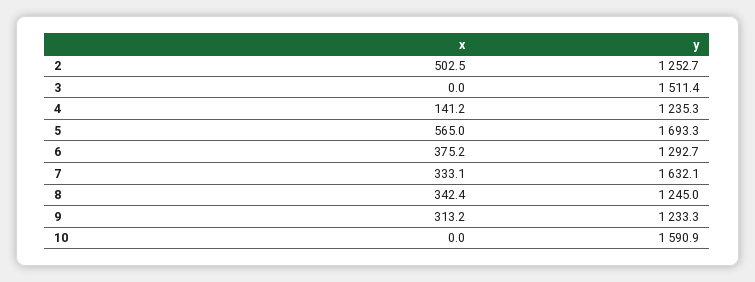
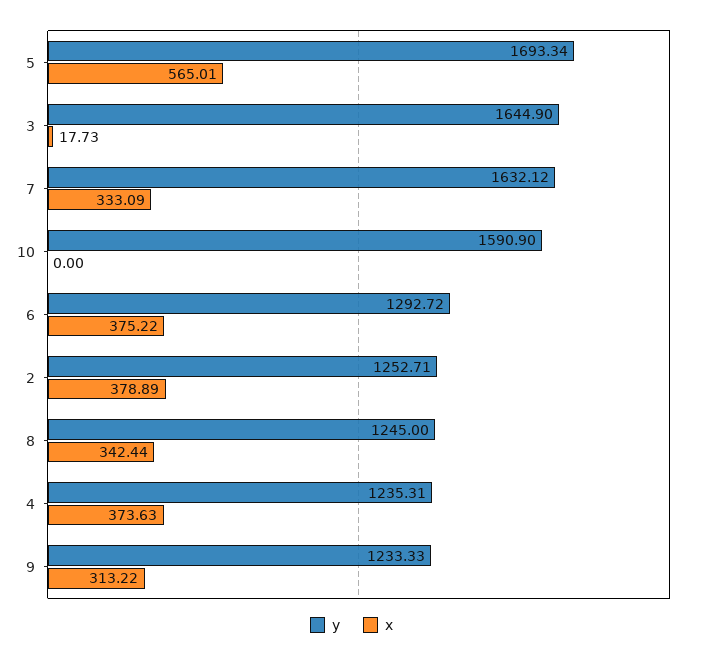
x, 2: 502.5 -> 378.89
x, 3: 0 -> 17.73
y, 3: 1511.4 -> 1644.9
x, 4: 141.2 -> 373.63

